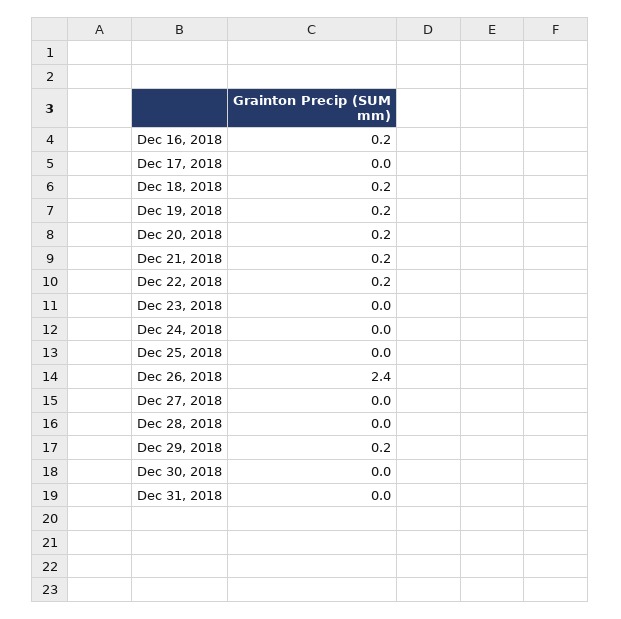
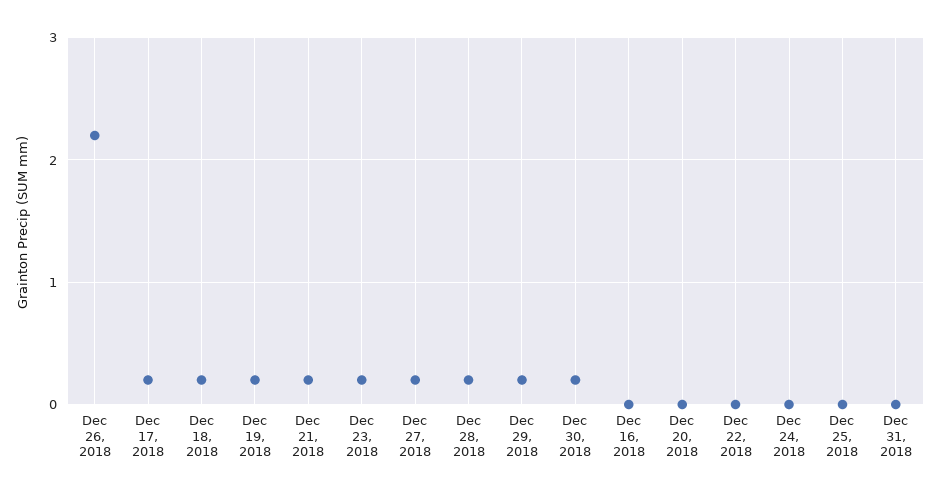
Dec 16, 2018: 0.2 -> 0
Dec 17, 2018: 0 -> 0.2
Dec 20, 2018: 0.2 -> 0
Dec 22, 2018: 0.2 -> 0
Dec 23, 2018: 0 -> 0.2
Dec 26, 2018: 2.4 -> 2.2
Dec 27, 2018: 0 -> 0.2
Dec 28, 2018: 0 -> 0.2
Dec 30, 2018: 0 -> 0.2

